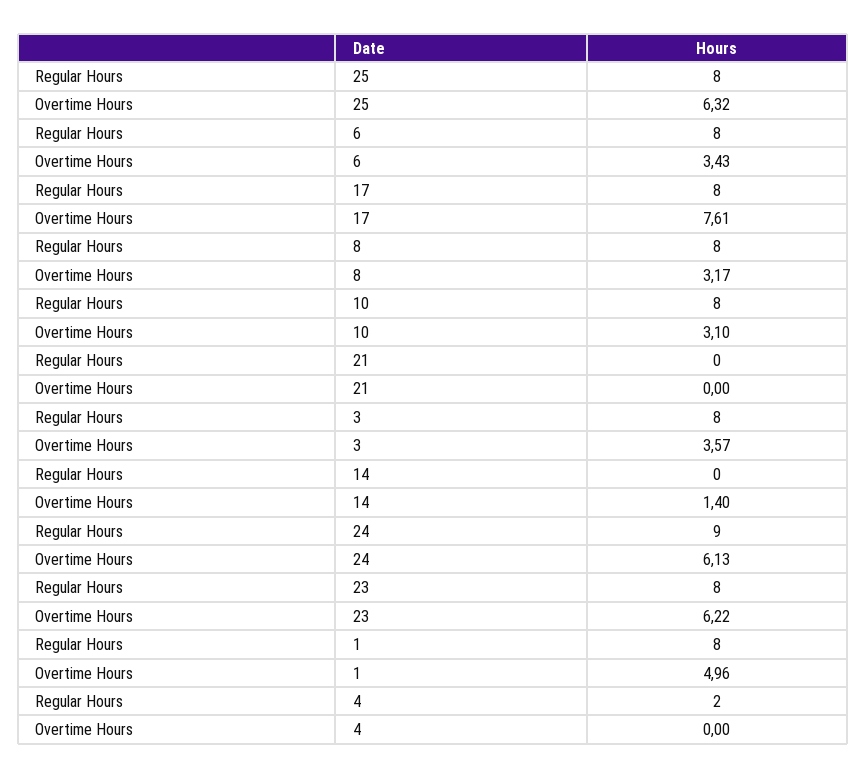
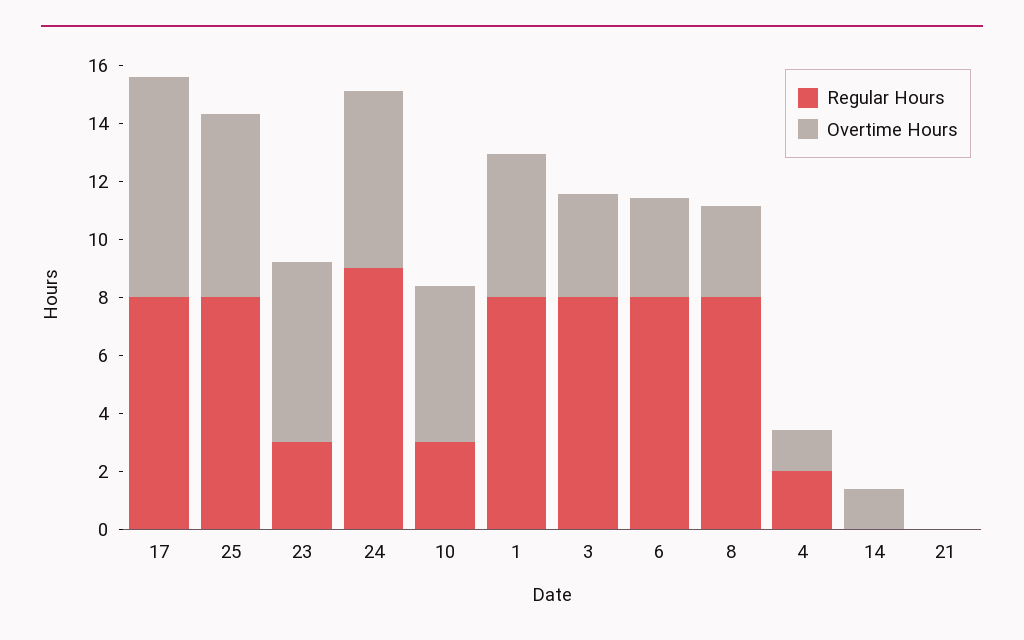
Regular Hours, 10: 8 -> 3
Overtime Hours, 10: 3.1 -> 5.5
Regular Hours, 23: 8 -> 3
Overtime Hours, 4: 0 -> 1.5

